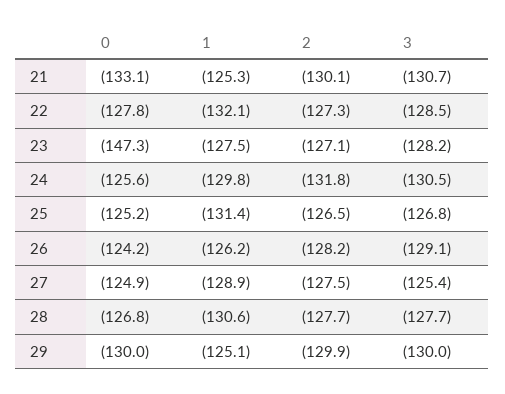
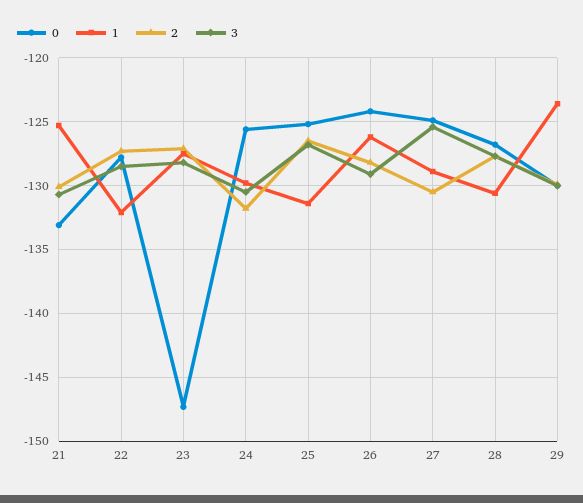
2, 27: -127.5 -> -130.5
1, 29: -125.1 -> -123.5

